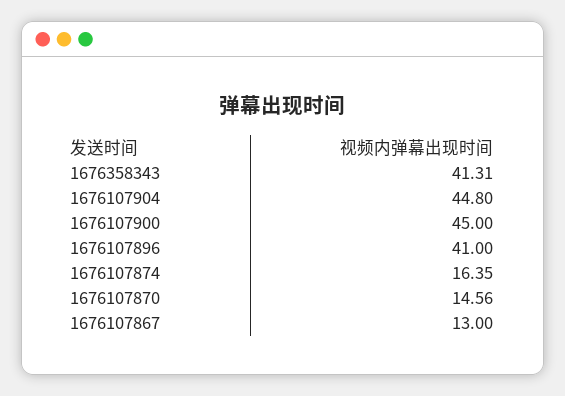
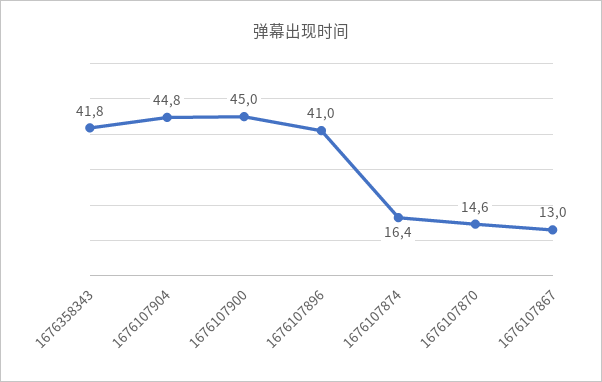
1676358343: 41.31 -> 41.8

